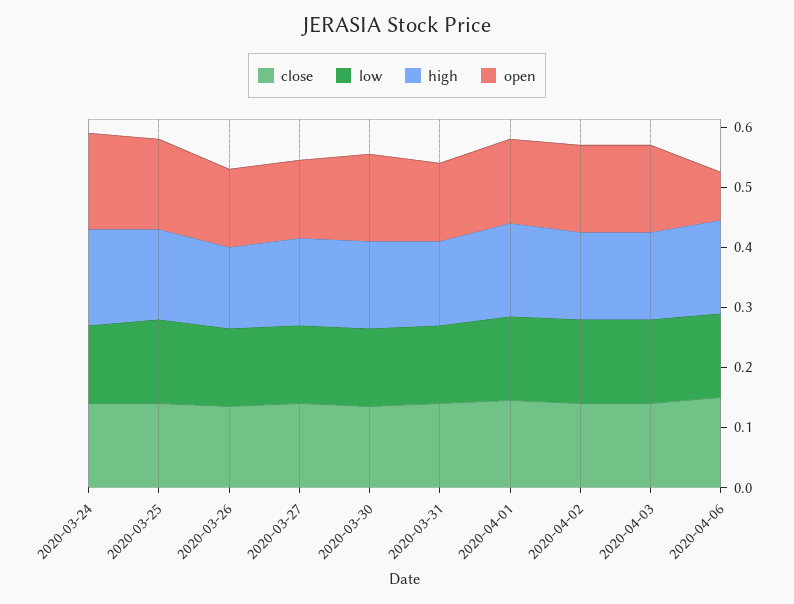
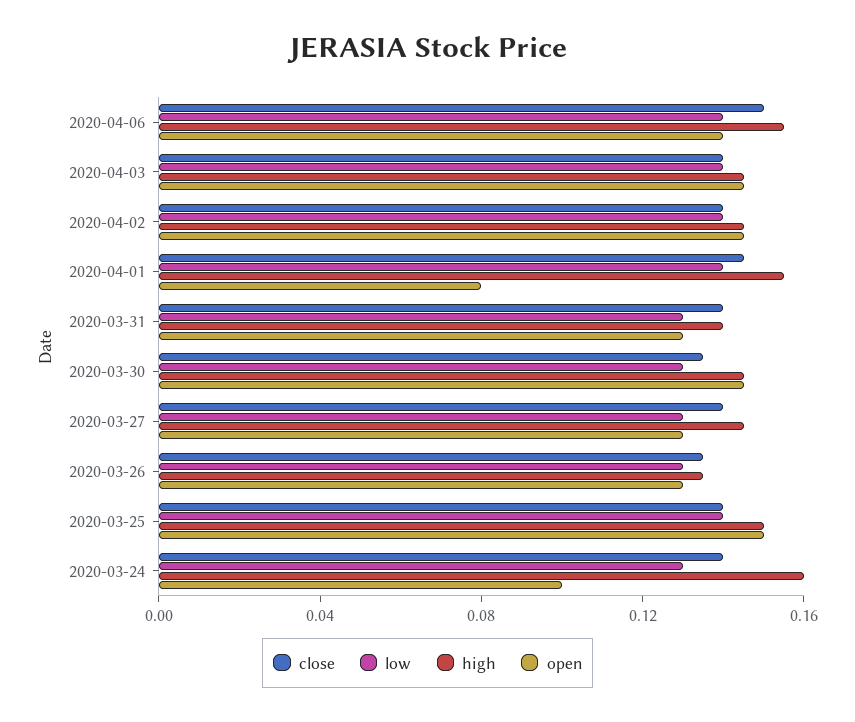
open, 2020-03-24: 0.16 -> 0.1
open, 2020-04-01: 0.14 -> 0.08
open, 2020-04-06: 0.08 -> 0.14

